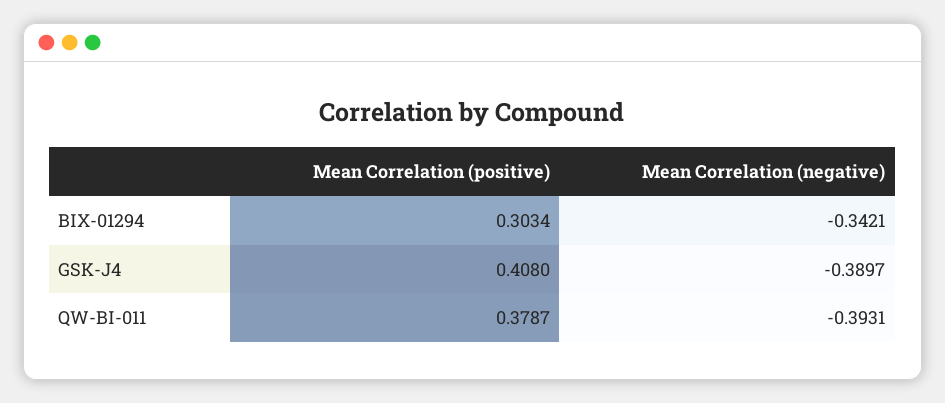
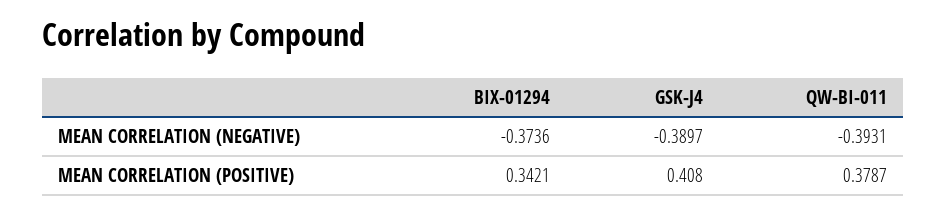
Mean Correlation (positive), BIX-01294: 0.3034 -> 0.3421
Mean Correlation (negative), BIX-01294: -0.3421 -> -0.3736

